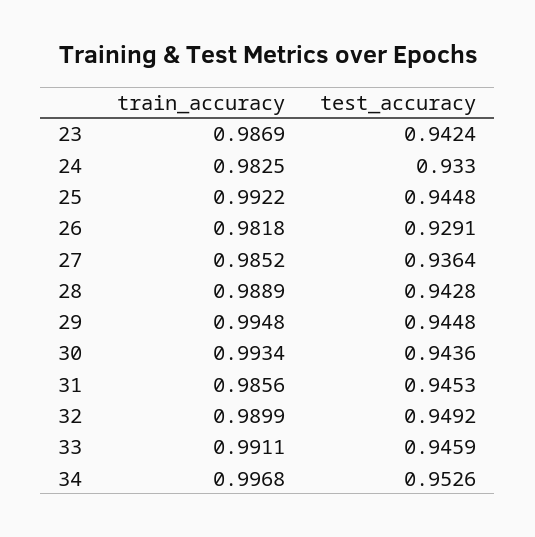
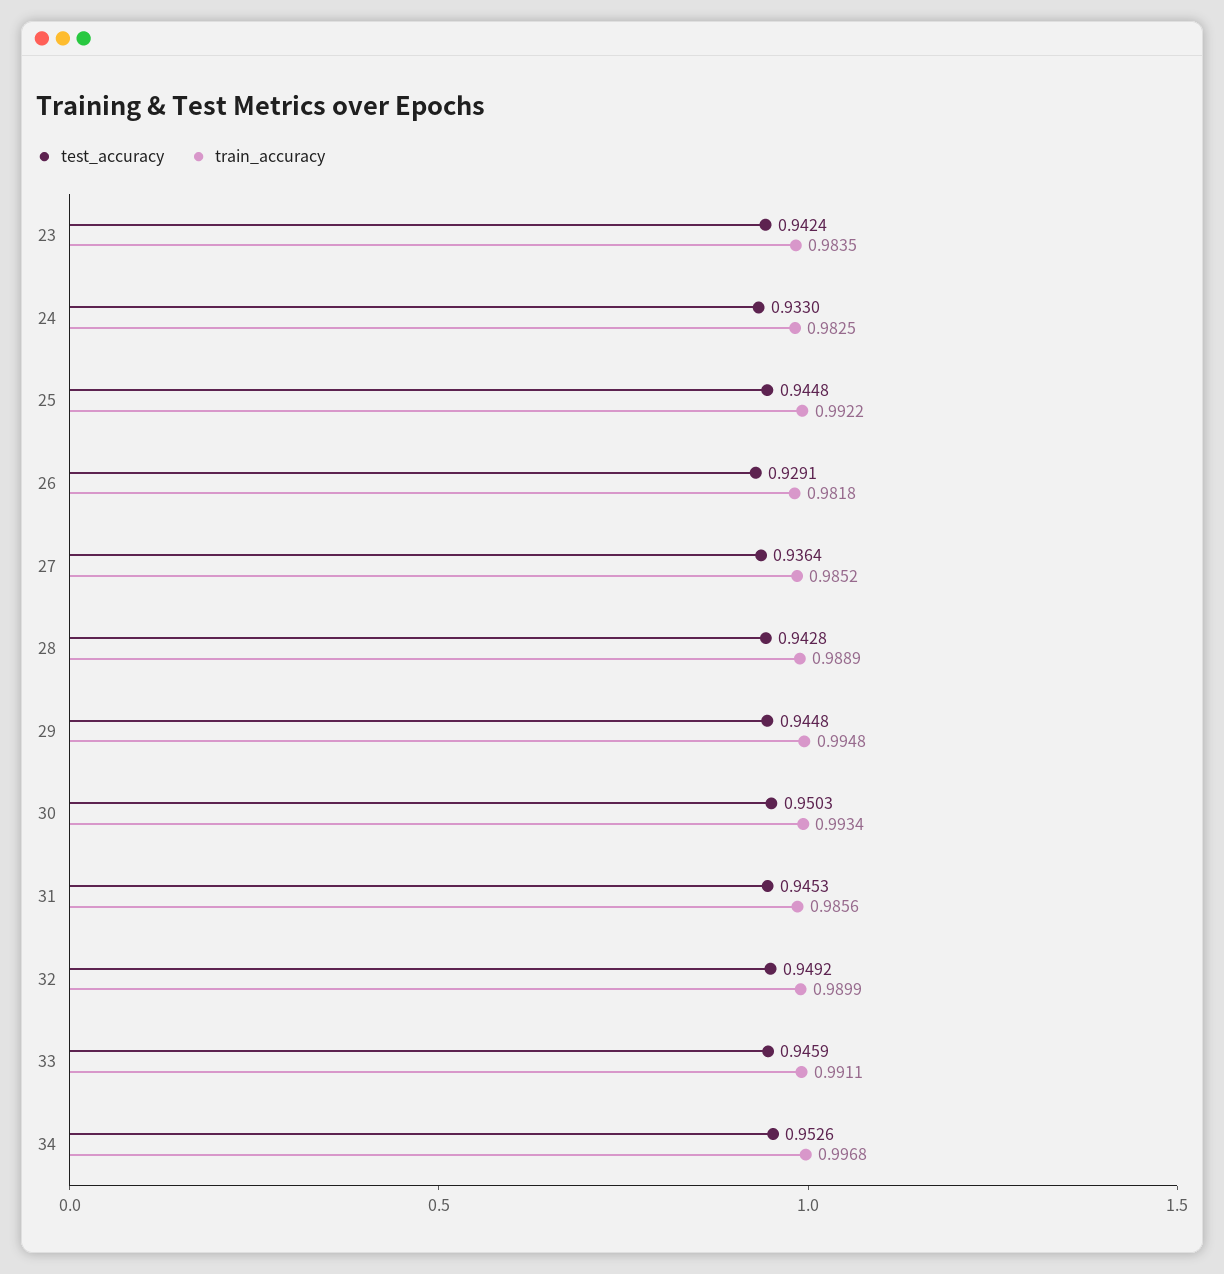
train_accuracy, 23: 0.9869 -> 0.9835
test_accuracy, 30: 0.9436 -> 0.9503

